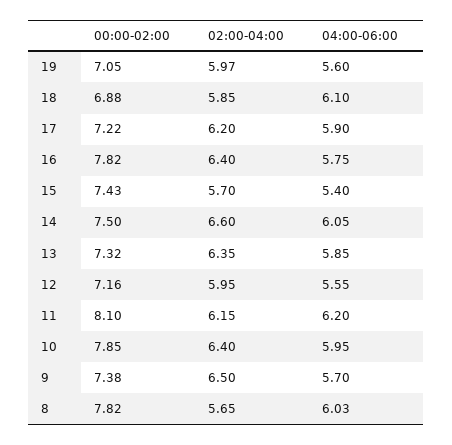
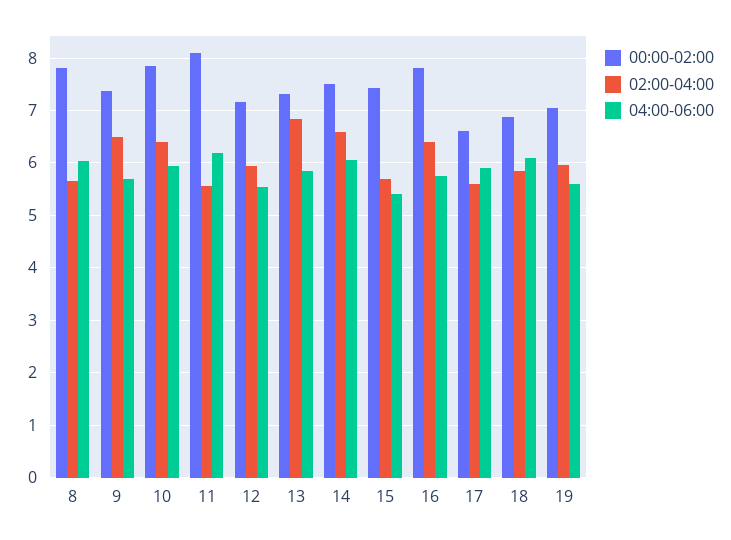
00:00-02:00, 17: 7.22 -> 6.6
02:00-04:00, 17: 6.2 -> 5.6
02:00-04:00, 13: 6.35 -> 6.8
02:00-04:00, 11: 6.15 -> 5.6

